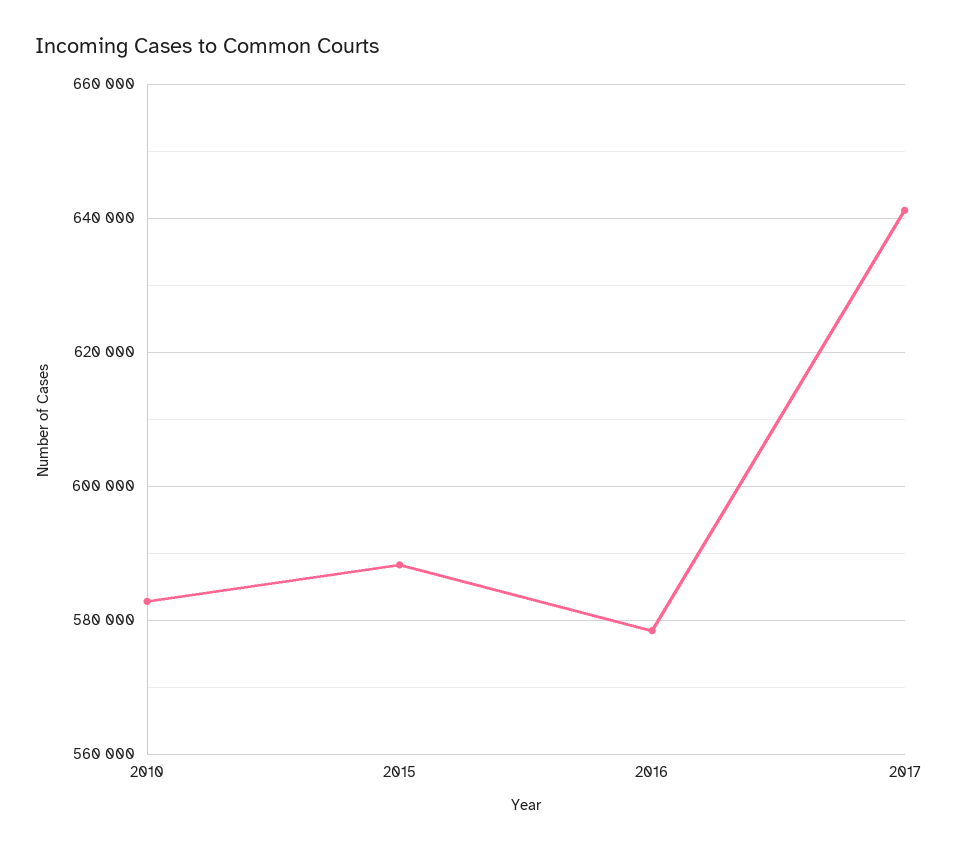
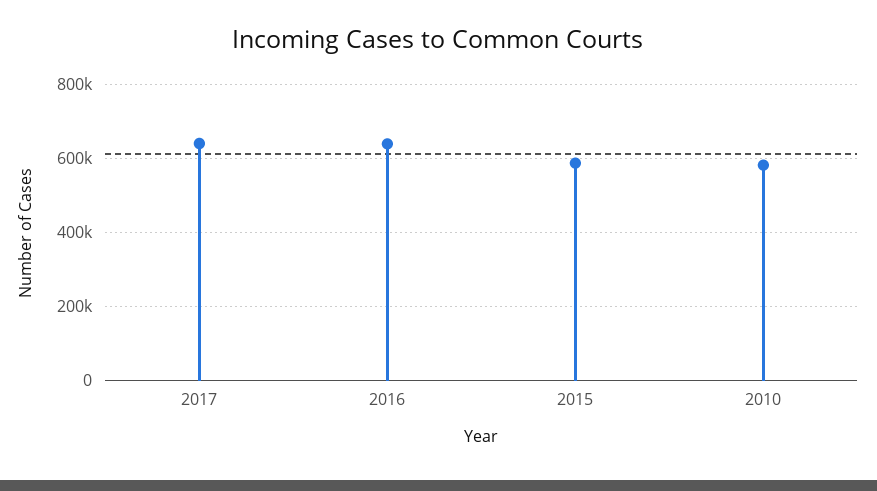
2016: 578000 -> 640000

